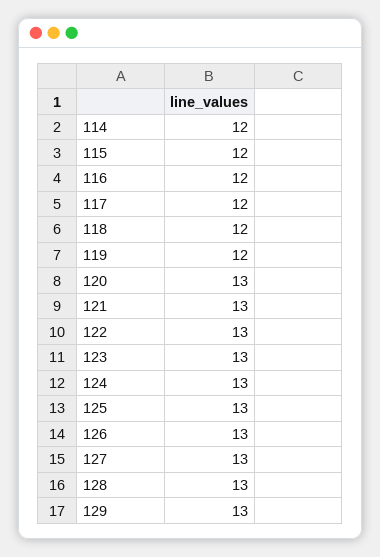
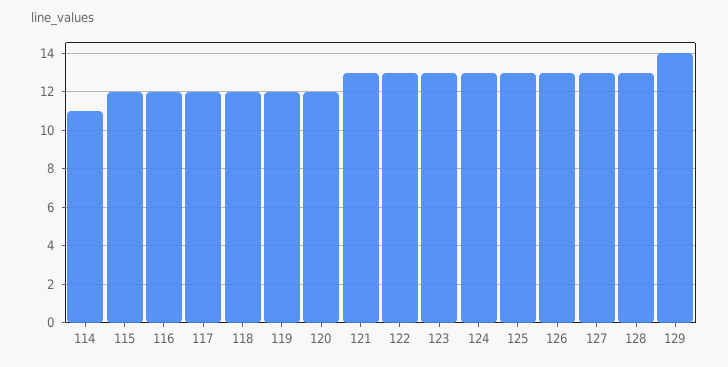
114: 12 -> 11
120: 13 -> 12
129: 13 -> 14

